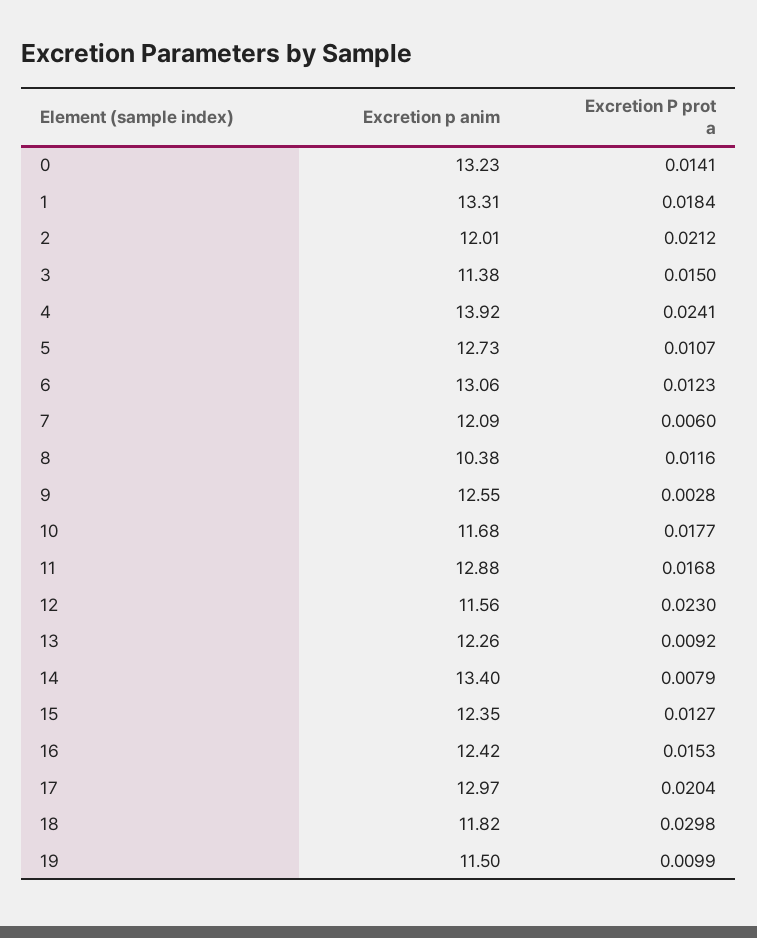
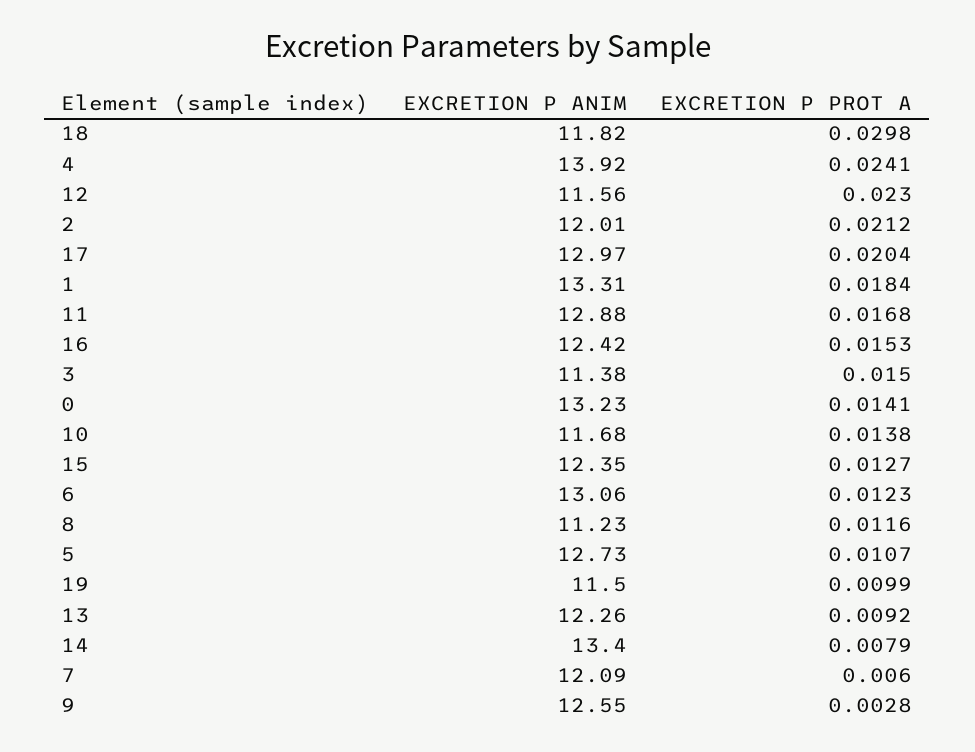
Excretion p anim, 8: 10.38 -> 11.23
Excretion P prot a, 10: 0.0177 -> 0.0138

